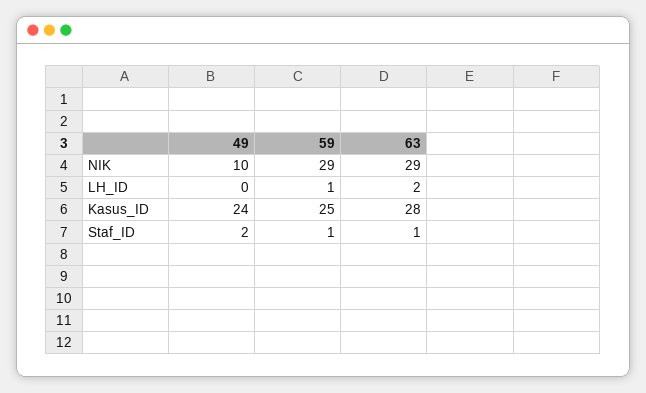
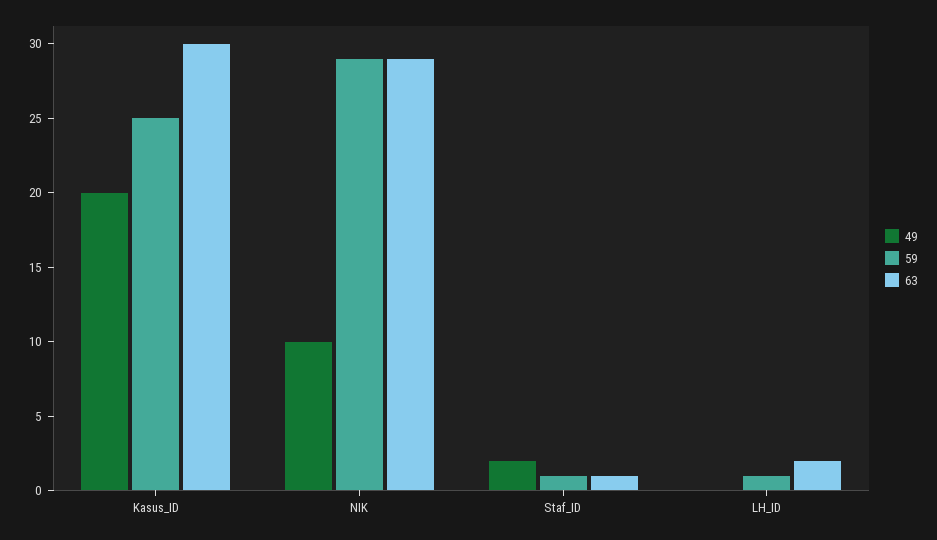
49, Kasus_ID: 24 -> 20
63, Kasus_ID: 28 -> 30

